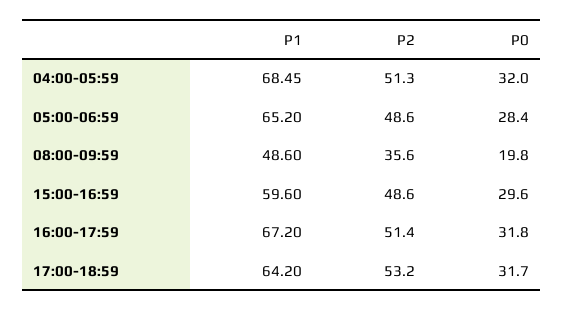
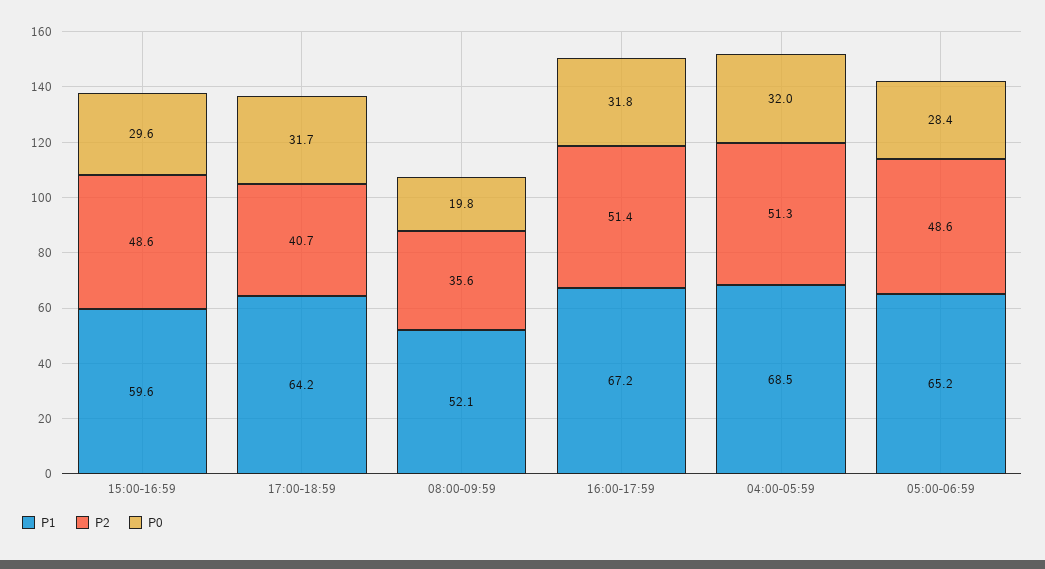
P1, 08:00-09:59: 48.6 -> 52.1
P2, 17:00-18:59: 53.2 -> 40.7

